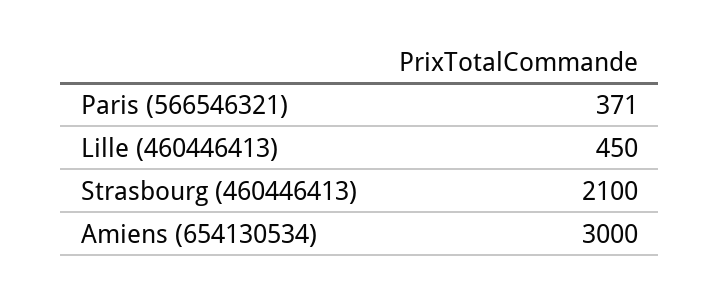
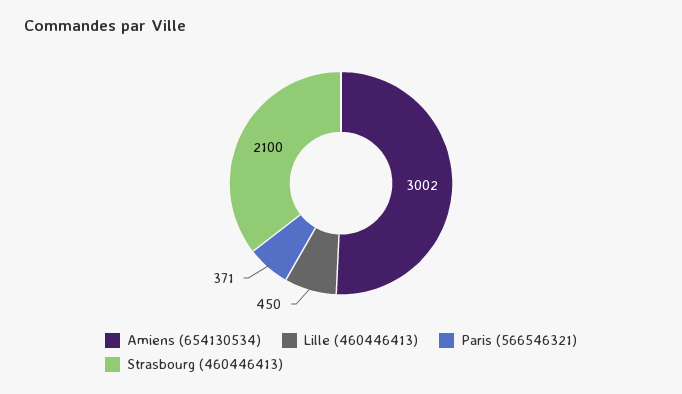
Amiens (654130534): 3000 -> 3002

